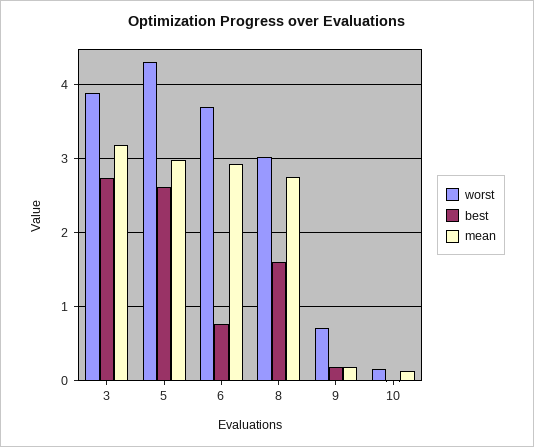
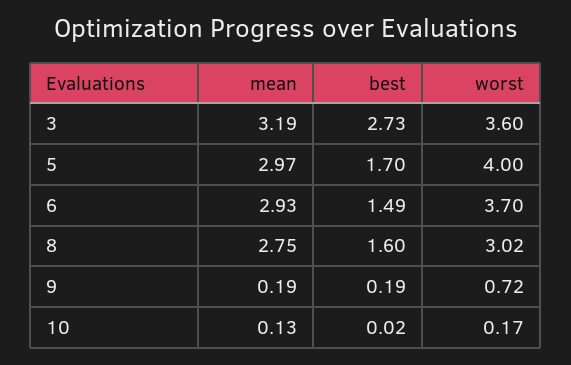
worst, 3: 3.9 -> 3.6
worst, 5: 4.3 -> 4
best, 5: 2.6 -> 1.7
best, 6: 0.8 -> 1.49

